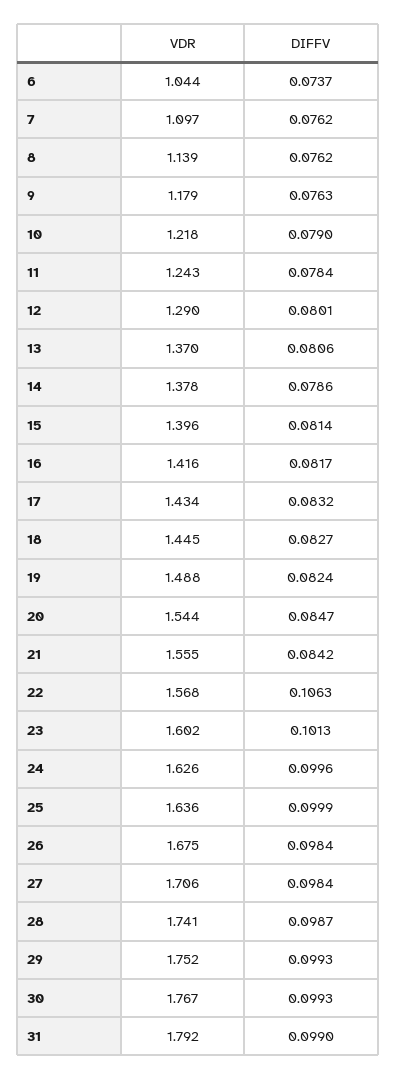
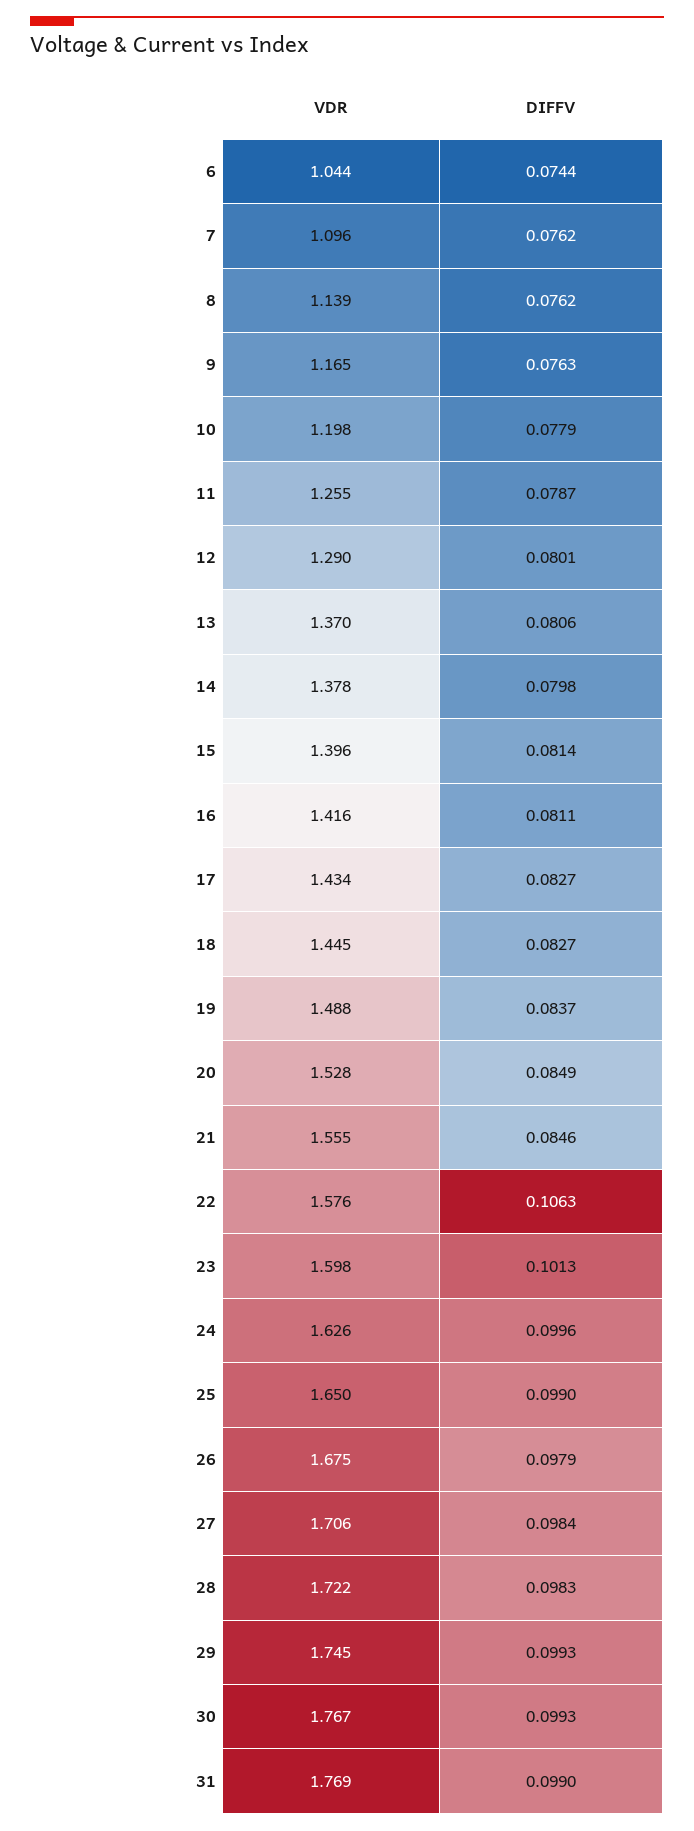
DIFFV, 6: 0.0737 -> 0.0744
VDR, 7: 1.097 -> 1.096
VDR, 9: 1.179 -> 1.165
VDR, 10: 1.218 -> 1.198
DIFFV, 10: 0.079 -> 0.0779
VDR, 11: 1.243 -> 1.255
DIFFV, 11: 0.0784 -> 0.0787
DIFFV, 14: 0.0786 -> 0.0798
DIFFV, 16: 0.0817 -> 0.0811
DIFFV, 17: 0.0832 -> 0.0827
DIFFV, 19: 0.0824 -> 0.0837
VDR, 20: 1.544 -> 1.528
DIFFV, 20: 0.0847 -> 0.0849
DIFFV, 21: 0.0842 -> 0.0846
VDR, 22: 1.568 -> 1.576
VDR, 23: 1.602 -> 1.598
VDR, 25: 1.636 -> 1.65
DIFFV, 25: 0.0999 -> 0.099
DIFFV, 26: 0.0984 -> 0.0979
VDR, 28: 1.741 -> 1.722
DIFFV, 28: 0.0987 -> 0.0983
VDR, 29: 1.752 -> 1.745
VDR, 31: 1.792 -> 1.769

